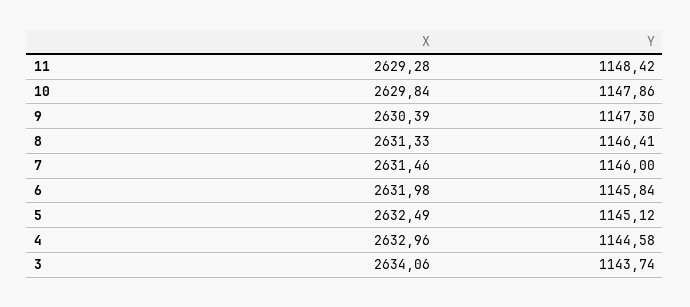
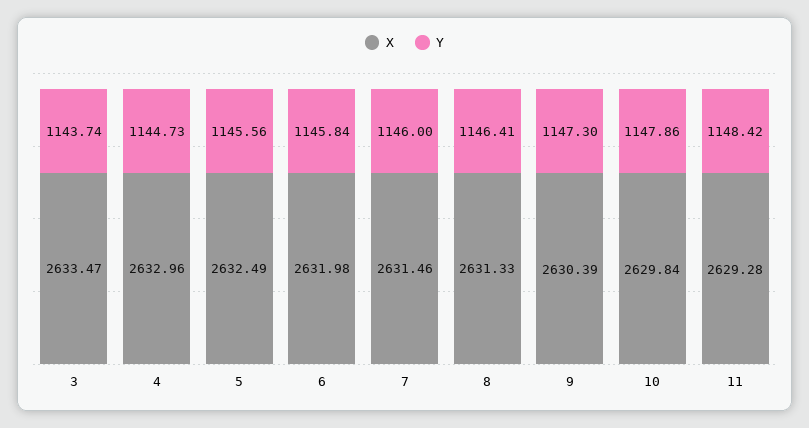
Y, 5: 1145.12 -> 1145.56
Y, 4: 1144.58 -> 1144.73
X, 3: 2634.06 -> 2633.47

